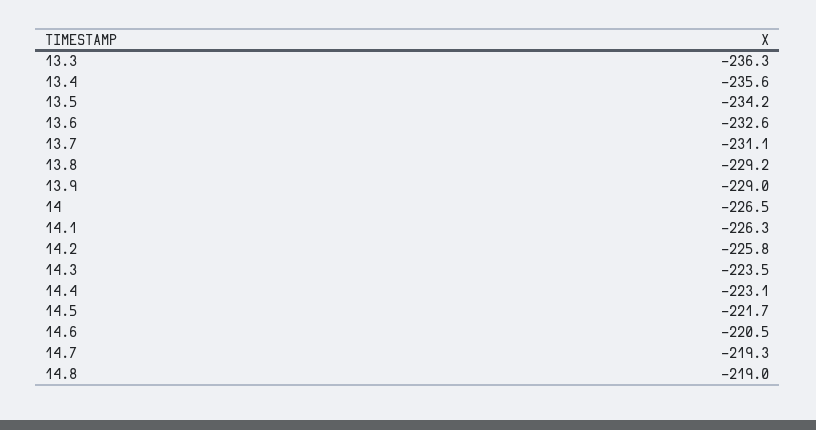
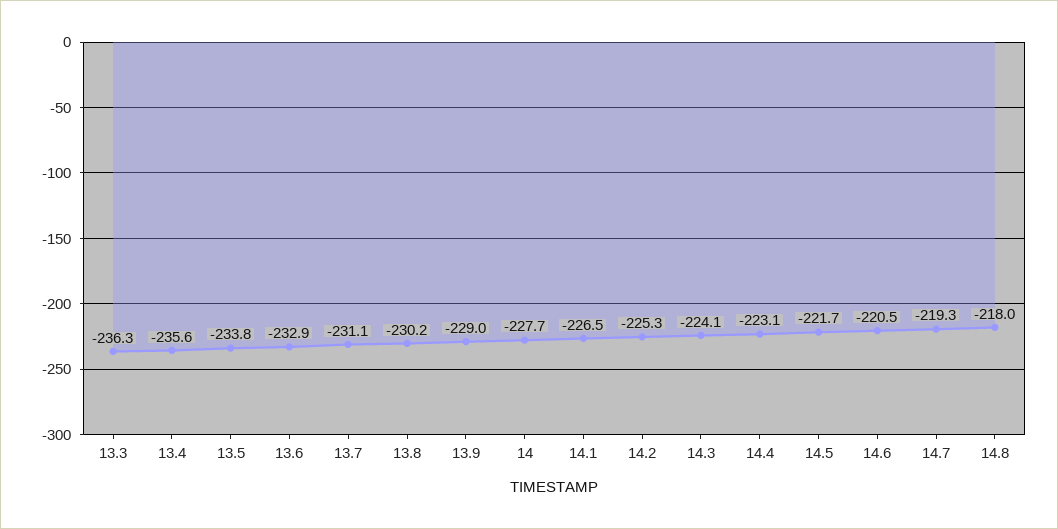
13.5: -234.2 -> -233.8
13.6: -232.6 -> -232.9
13.8: -229.2 -> -230.2
14: -226.5 -> -227.7
14.1: -226.3 -> -226.5
14.2: -225.8 -> -225.3
14.3: -223.5 -> -224.1
14.8: -219 -> -218

